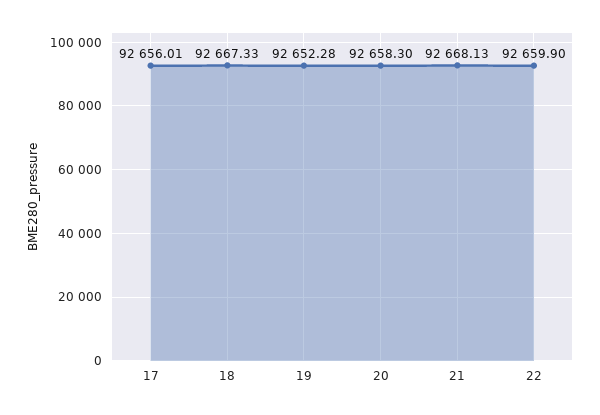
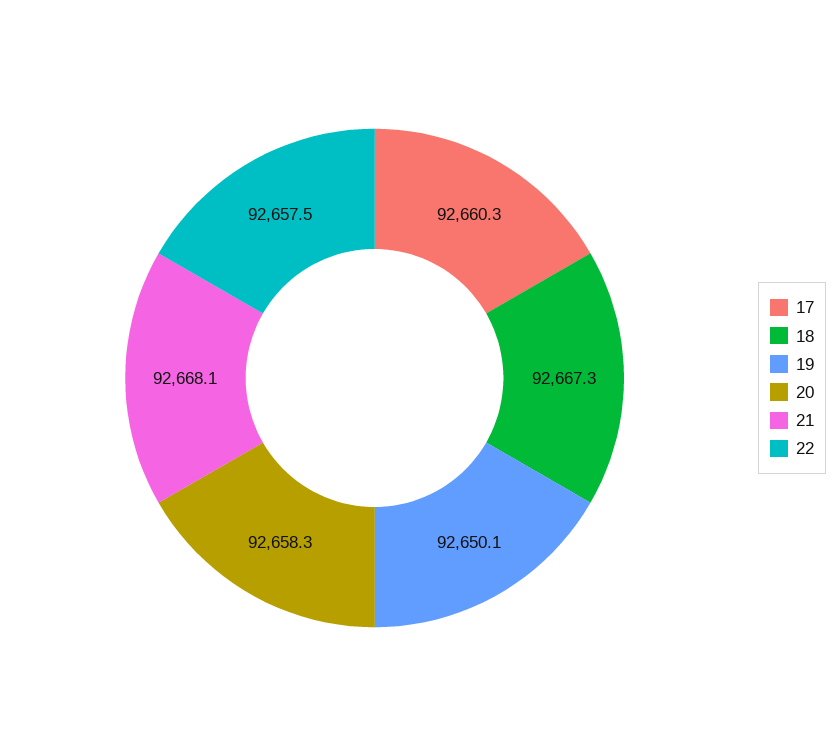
17: 92656.01 -> 92660.3
19: 92652.28 -> 92650.1
22: 92659.9 -> 92657.5

